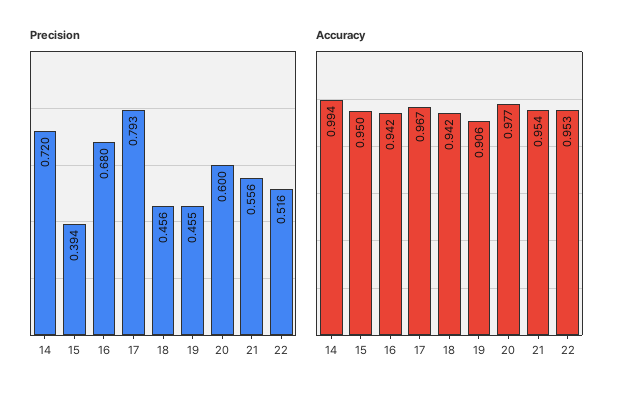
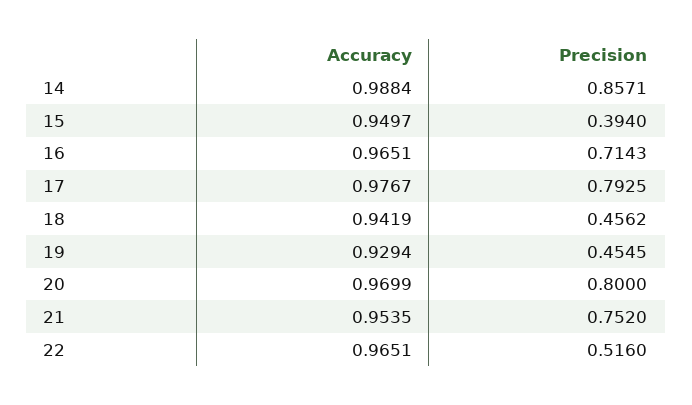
Precision, 14: 0.72 -> 0.8571
Precision, 16: 0.68 -> 0.7143
Precision, 20: 0.6 -> 0.8
Precision, 21: 0.556 -> 0.752
Accuracy, 14: 0.994 -> 0.9884
Accuracy, 16: 0.942 -> 0.9651
Accuracy, 17: 0.967 -> 0.9767
Accuracy, 19: 0.906 -> 0.9294
Accuracy, 20: 0.977 -> 0.9699
Accuracy, 22: 0.953 -> 0.9651

